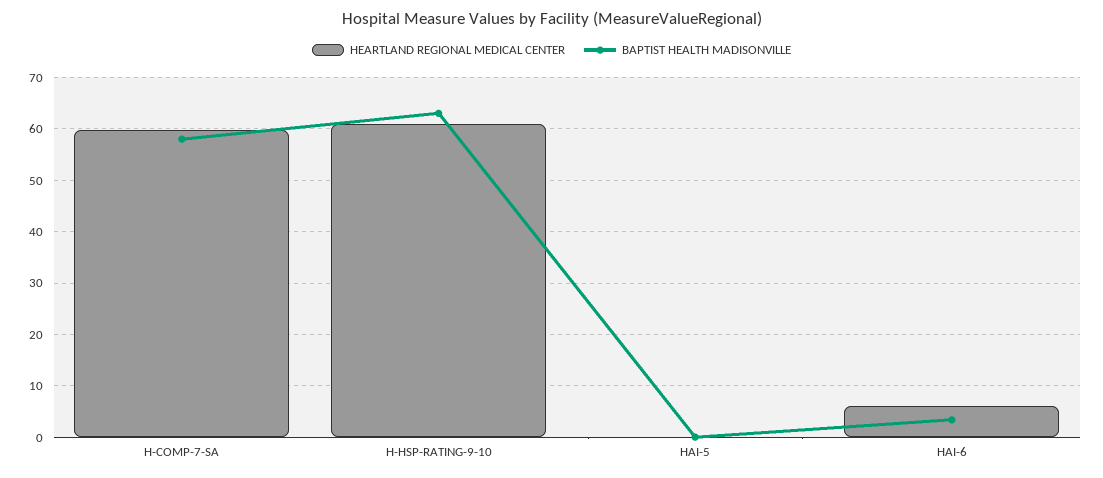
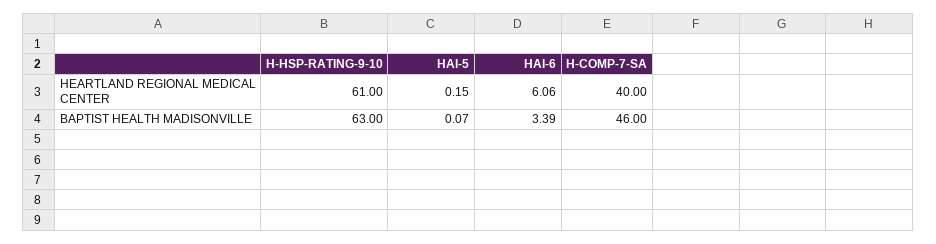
HEARTLAND REGIONAL MEDICAL CENTER, H-COMP-7-SA: 60 -> 40
BAPTIST HEALTH MADISONVILLE, H-COMP-7-SA: 58 -> 46

